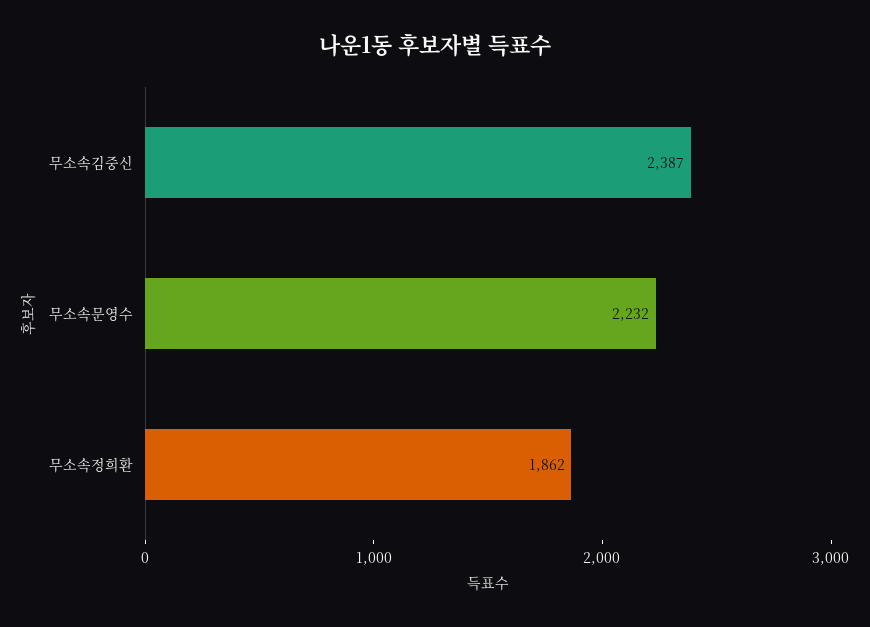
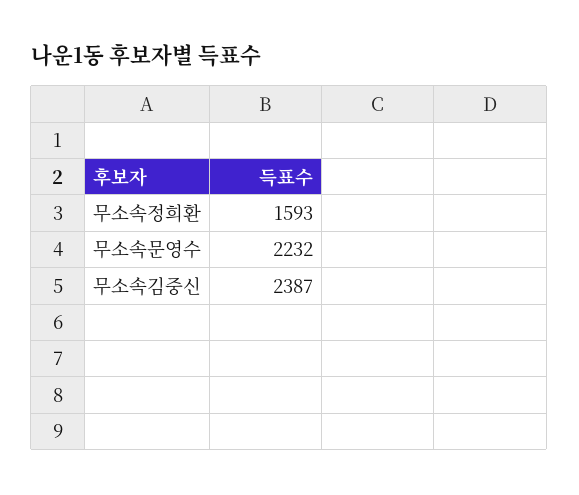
무소속정희환: 1862 -> 1593

